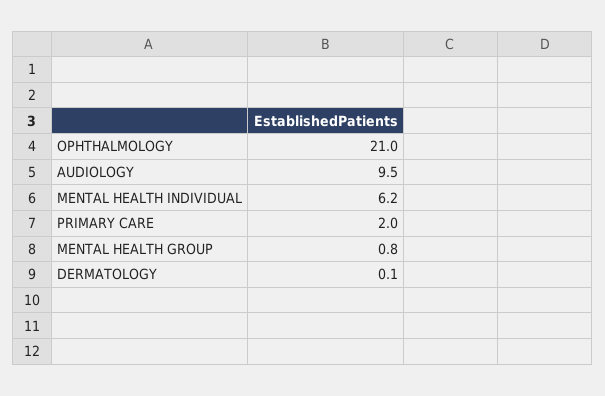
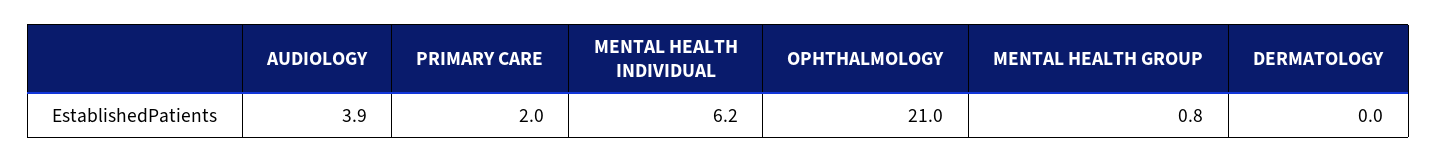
AUDIOLOGY: 9.5 -> 3.9
DERMATOLOGY: 0.1 -> 0

